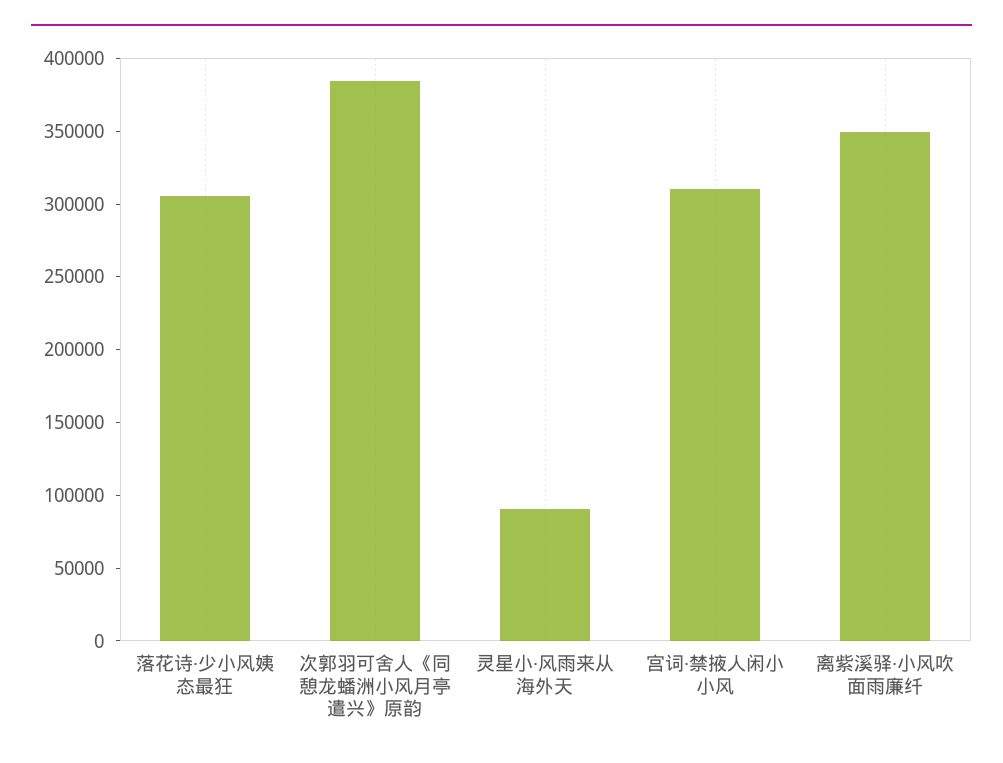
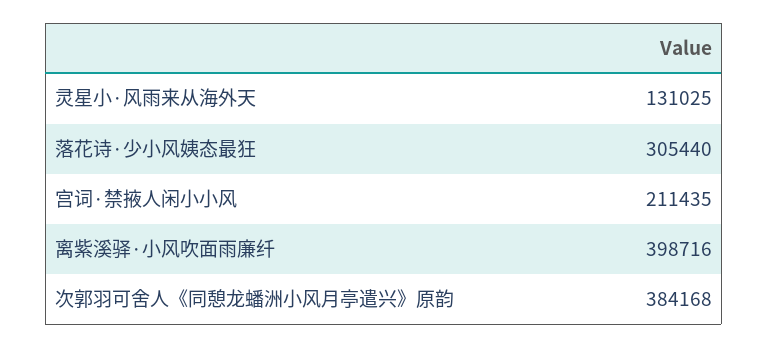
灵星小·风雨来从海外天: 90000 -> 131025
宫词·禁掖人闲小小风: 310000 -> 211435
离紫溪驿·小风吹面雨廉纤: 350000 -> 398716

